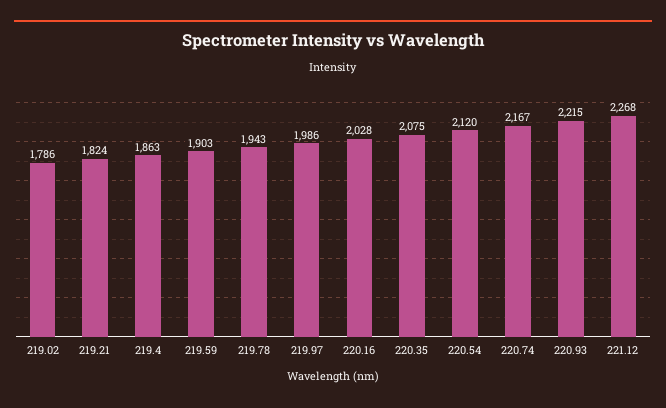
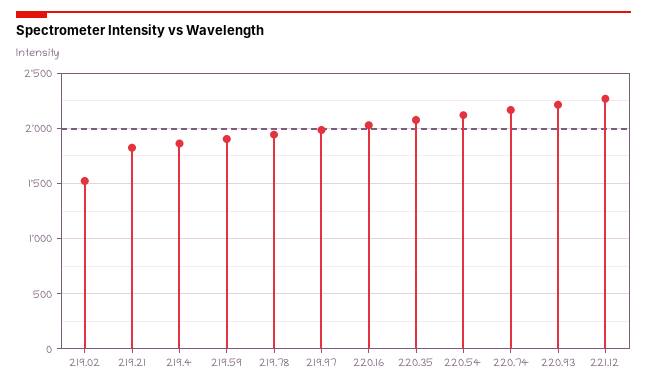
219.02: 1786 -> 1500

